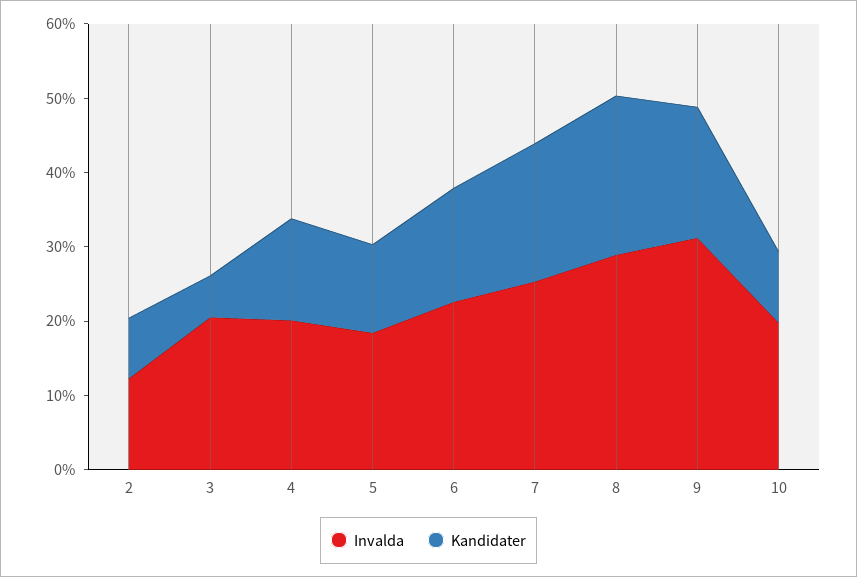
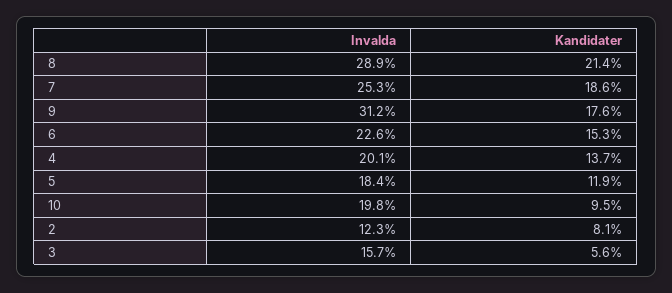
Invalda, 3: 20 -> 15.7

